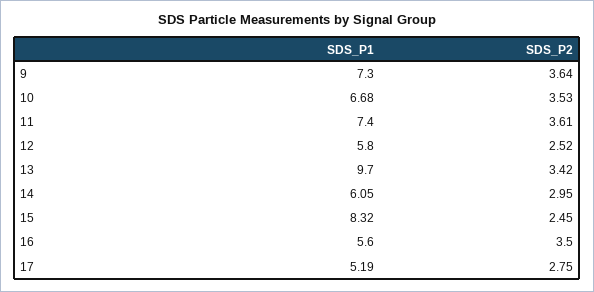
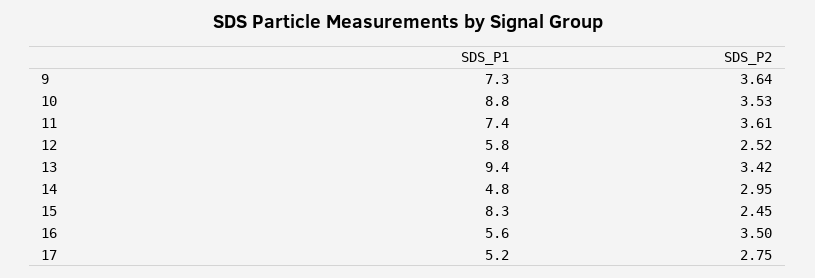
SDS_P1, 10: 6.68 -> 8.8
SDS_P1, 13: 9.7 -> 9.4
SDS_P1, 14: 6.05 -> 4.8

